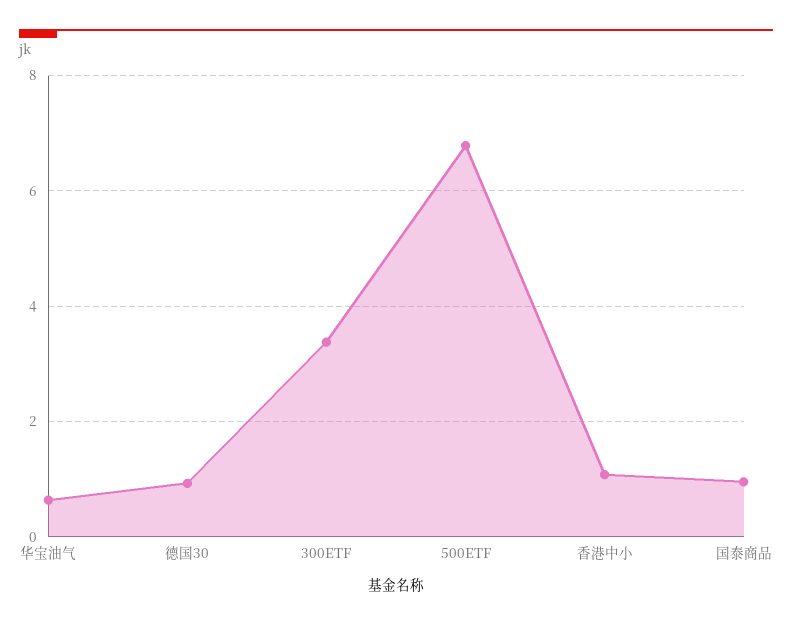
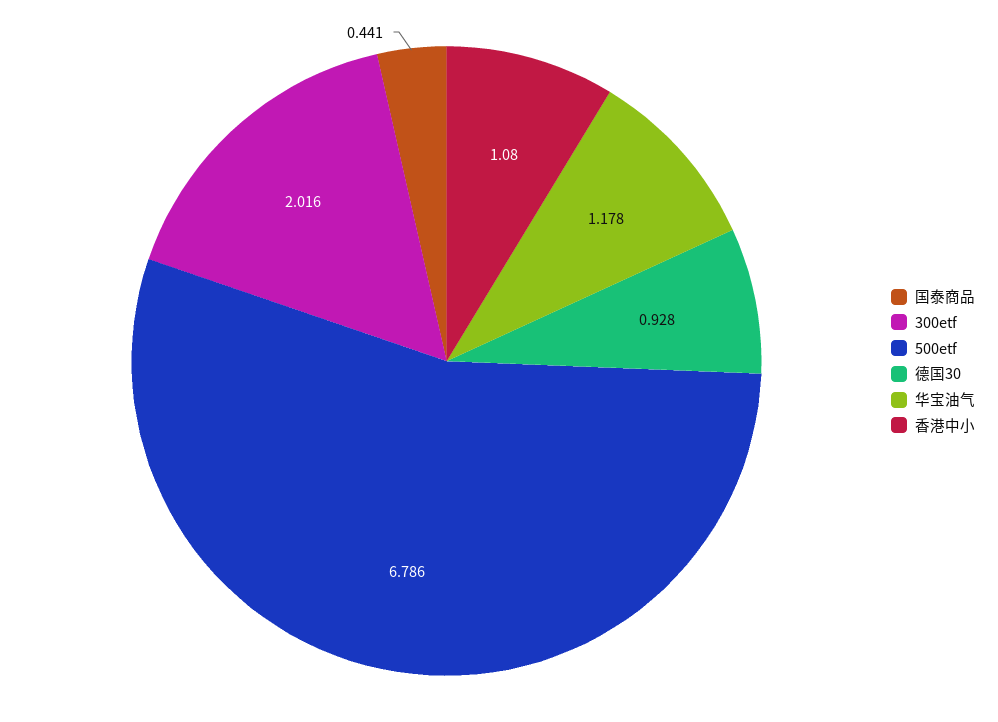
华宝油气: 0.6 -> 1.178
300ETF: 3.4 -> 2.016
国泰商品: 1 -> 0.441

